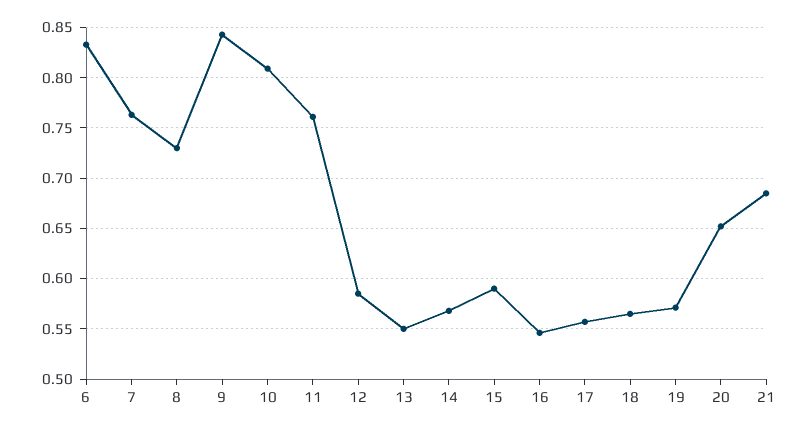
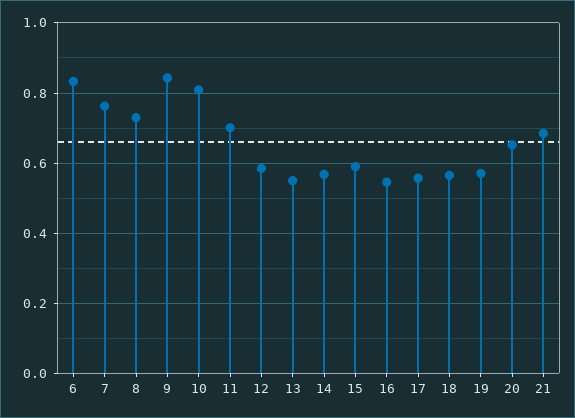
11: 0.76 -> 0.7

